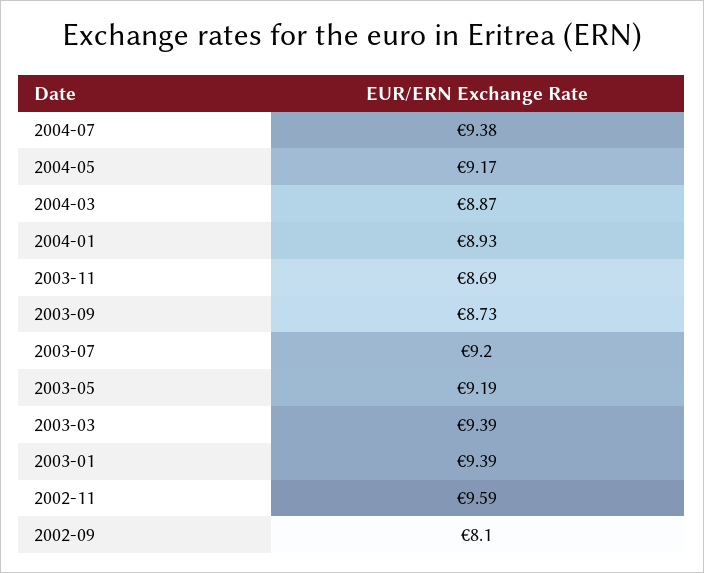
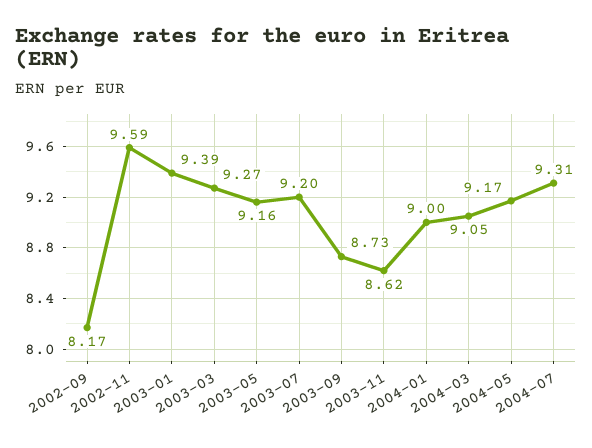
2004-07: 9.38 -> 9.31
2004-03: 8.87 -> 9.05
2004-01: 8.93 -> 9
2003-11: 8.69 -> 8.62
2003-05: 9.19 -> 9.16
2003-03: 9.39 -> 9.27
2002-09: 8.1 -> 8.17

